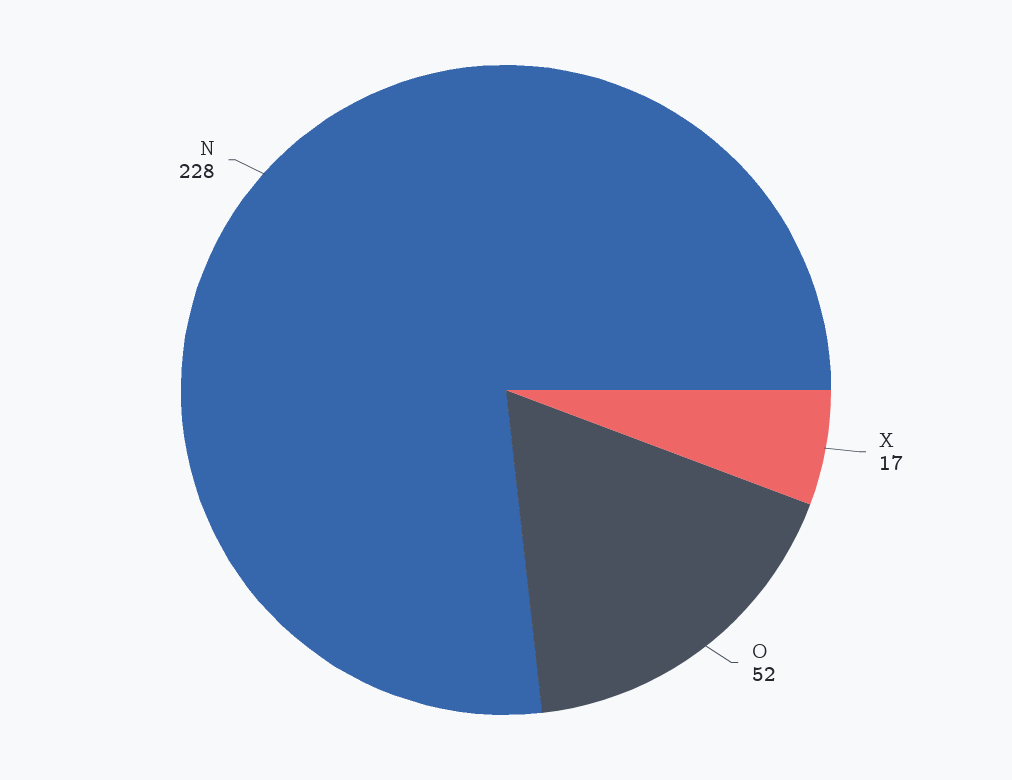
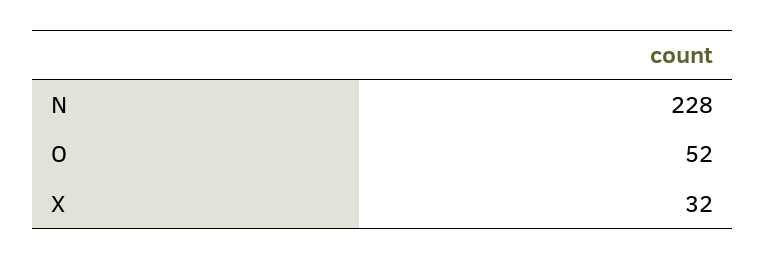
X: 17 -> 32

